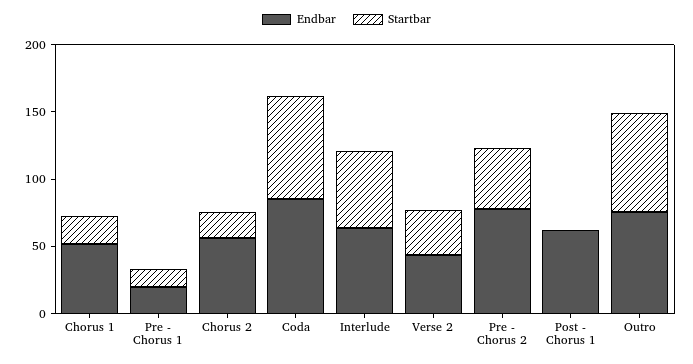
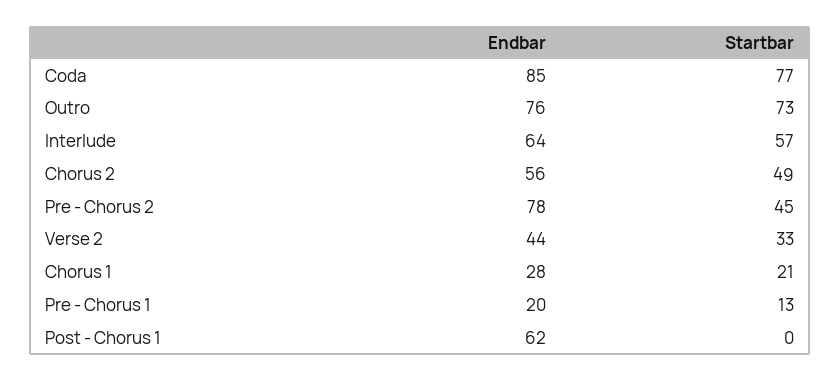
Endbar, Chorus 1: 50 -> 28
Startbar, Chorus 2: 20 -> 49

